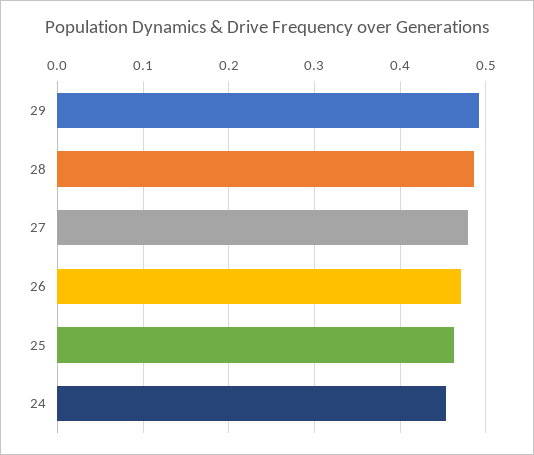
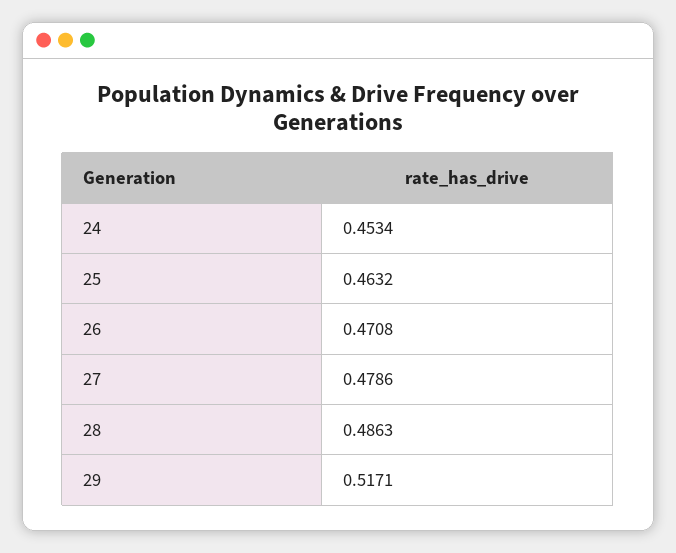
29: 0.49 -> 0.5171

